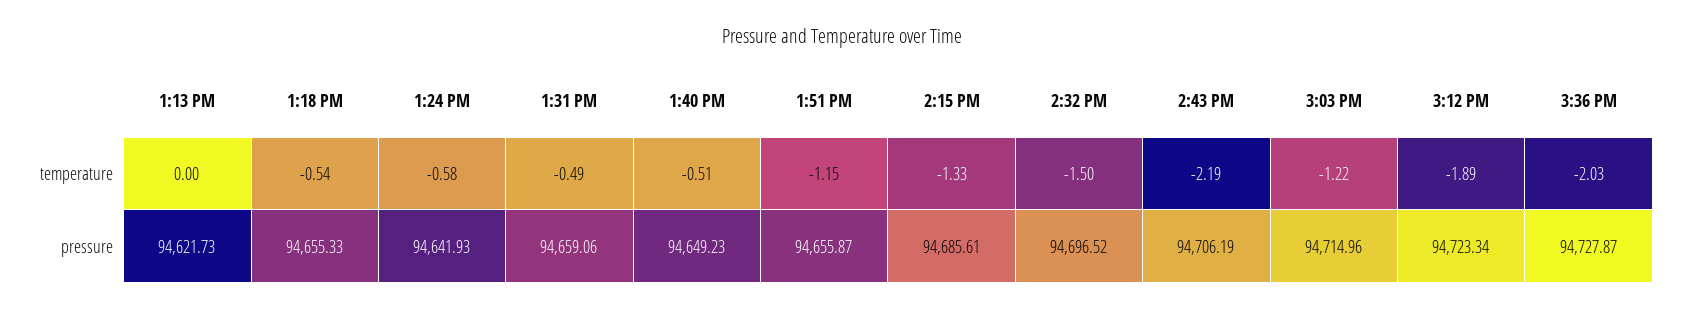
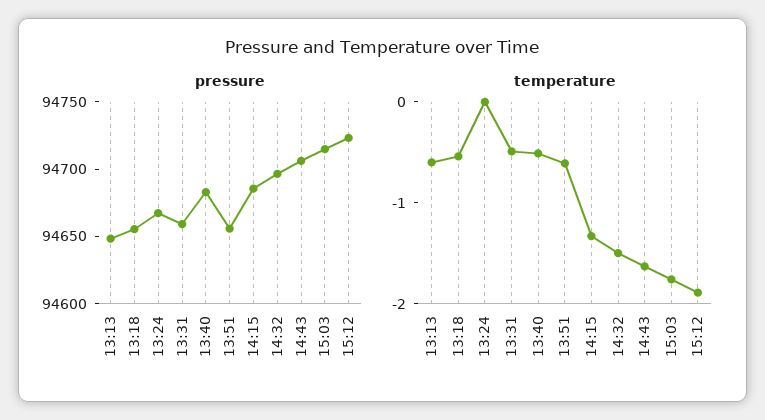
temperature, 1:13 PM: 0 -> -0.6
temperature, 1:24 PM: -0.58 -> 0
temperature, 1:51 PM: -1.15 -> -0.6
temperature, 2:43 PM: -2.19 -> -1.6
temperature, 3:03 PM: -1.22 -> -1.8
temperature, 3:36 PM: -2.03 -> none
pressure, 1:13 PM: 94621.73 -> 94650
pressure, 1:24 PM: 94641.93 -> 94670
pressure, 1:40 PM: 94649.23 -> 94680
pressure, 3:36 PM: 94727.87 -> none

